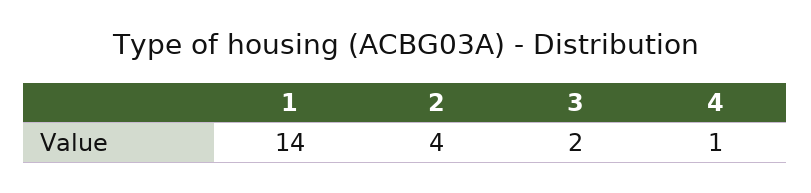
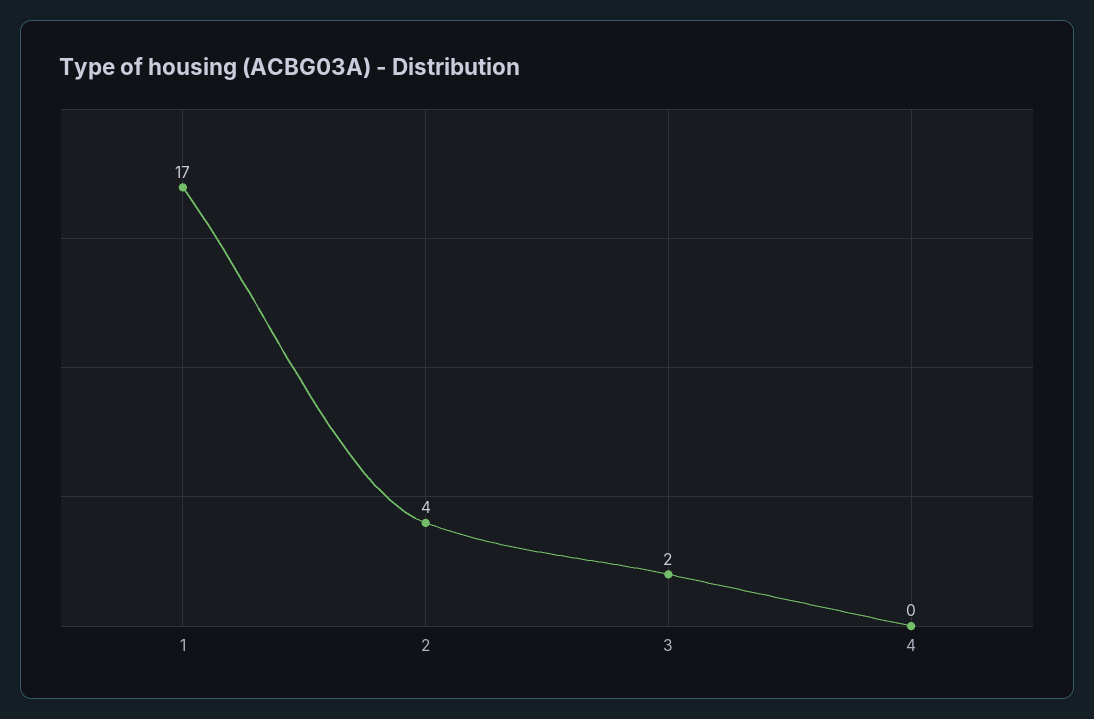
1: 14 -> 17
4: 1 -> 0

